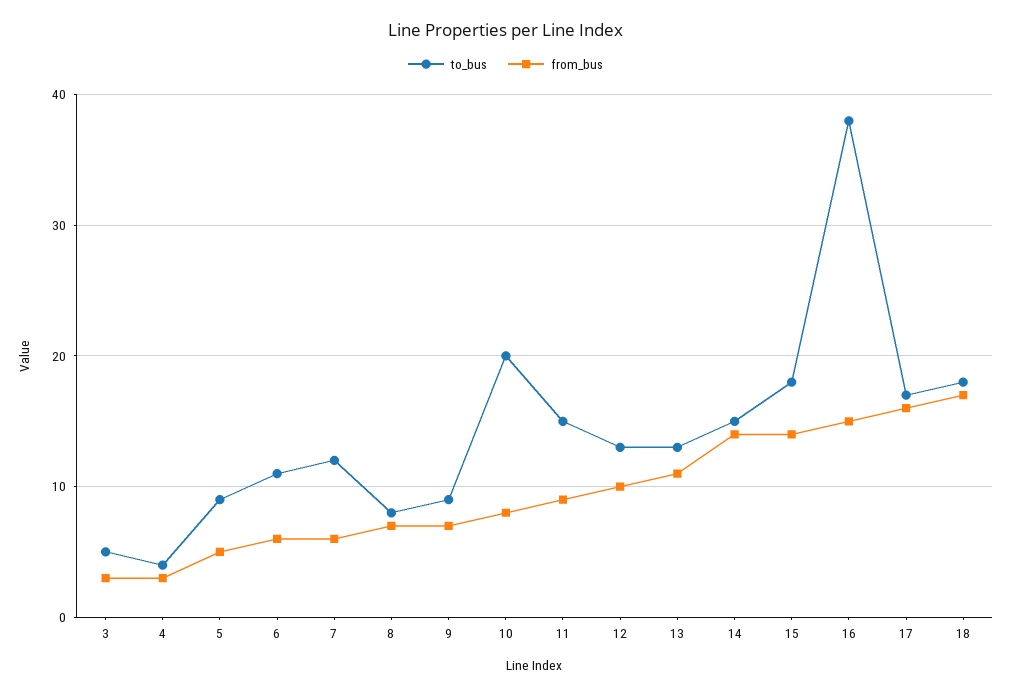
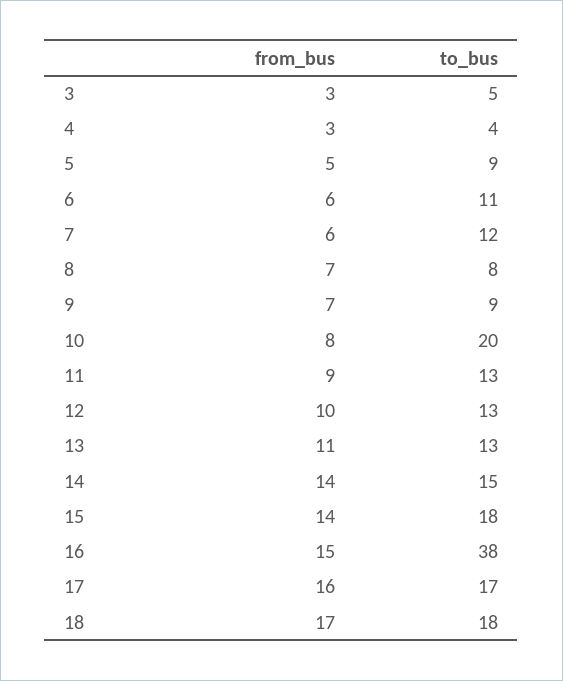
to_bus, 11: 15 -> 13

